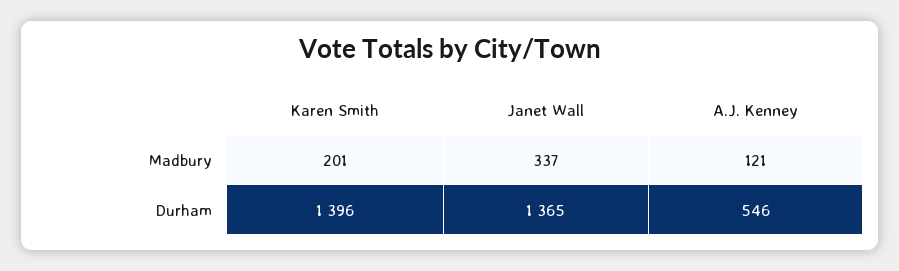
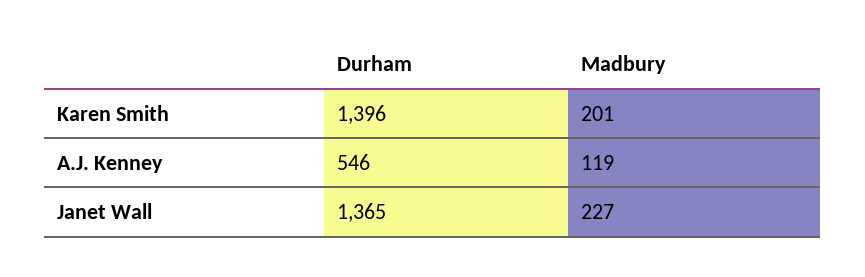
Janet Wall, Madbury: 337 -> 227
A.J. Kenney, Madbury: 121 -> 119

